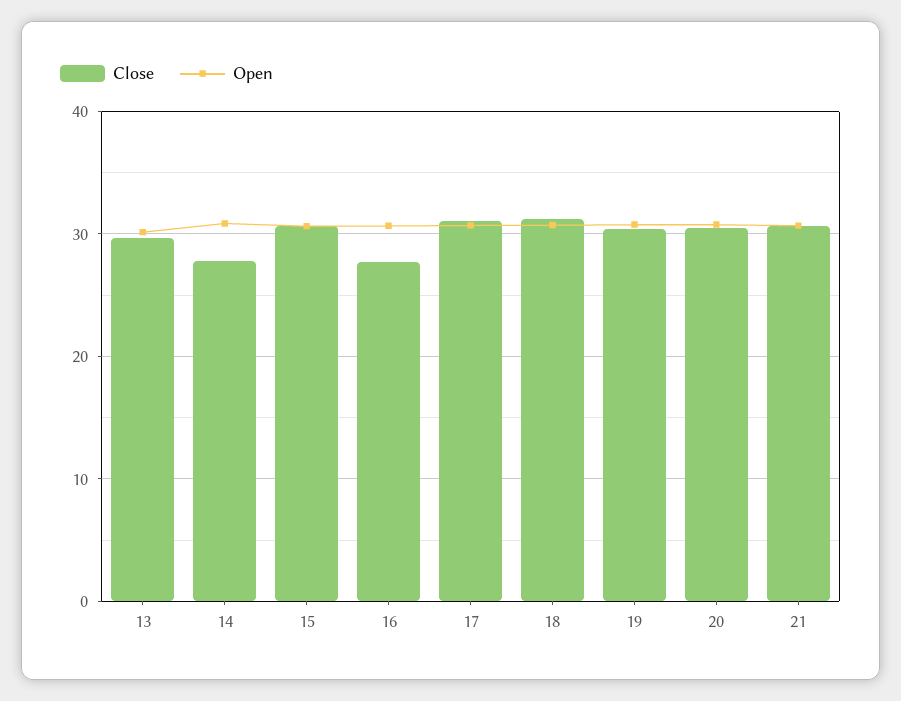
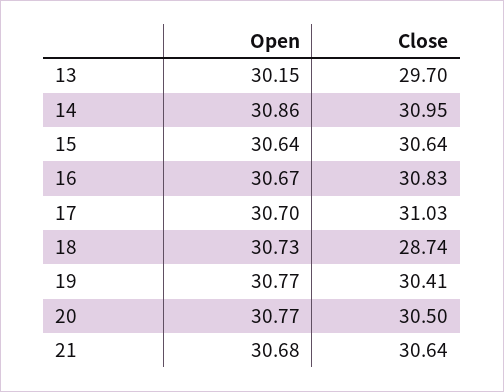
Close, 14: 28 -> 30.95
Close, 16: 28 -> 30.83
Close, 18: 31 -> 28.74

